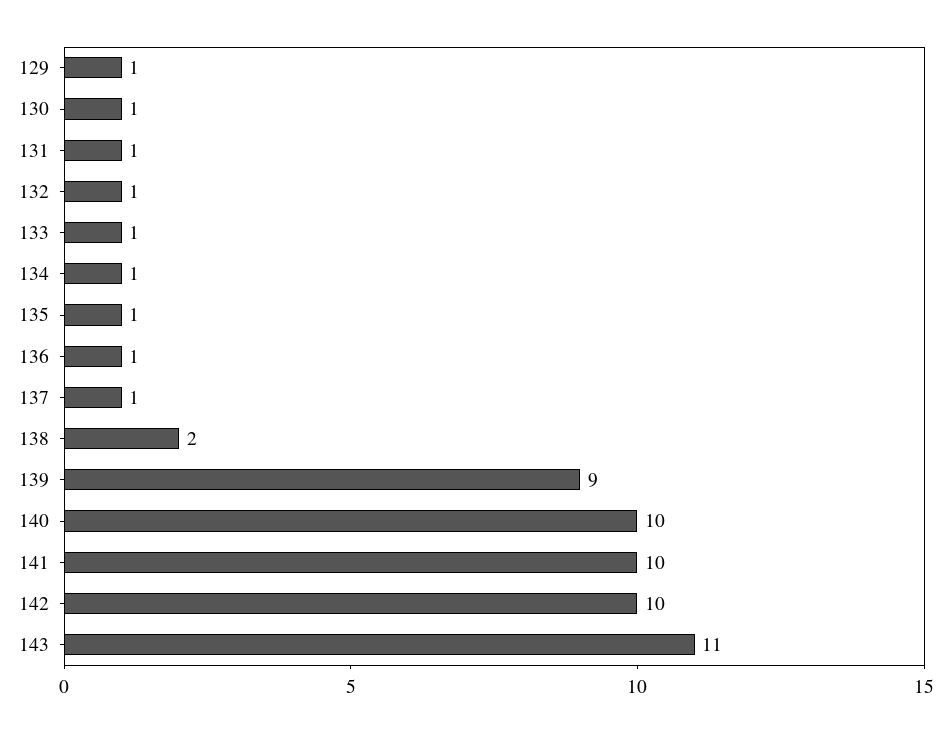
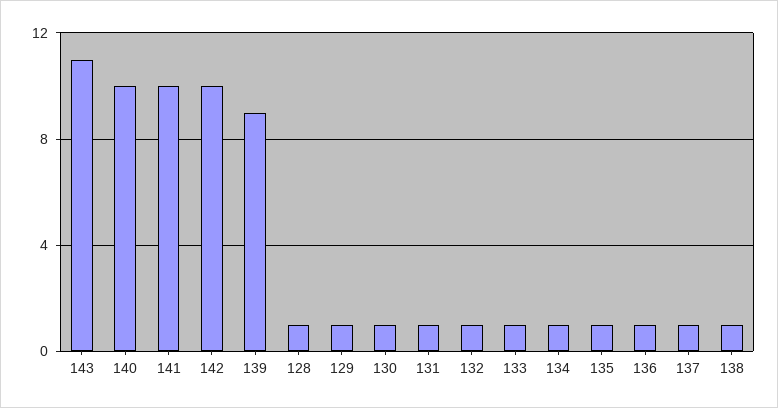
138: 2 -> 1
128: none -> 1

